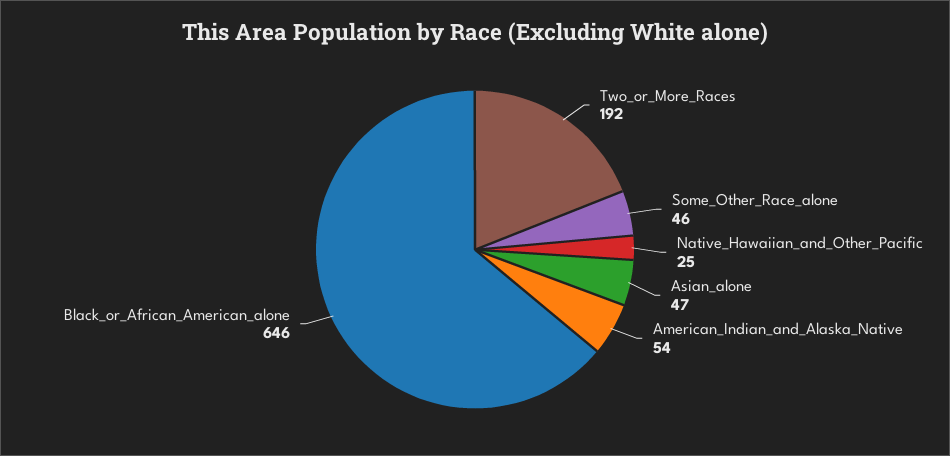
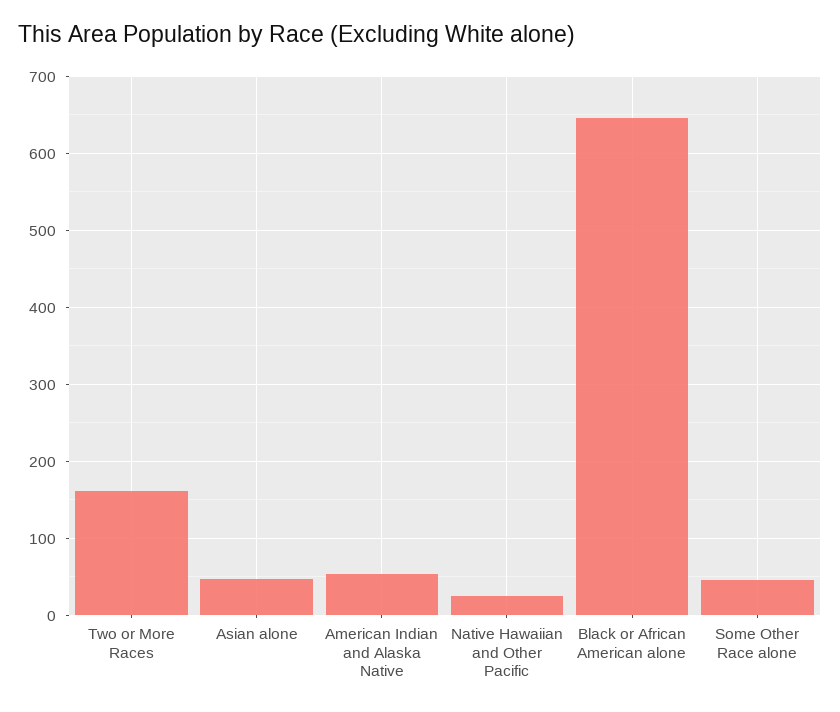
Two_or_More_Races: 192 -> 160

